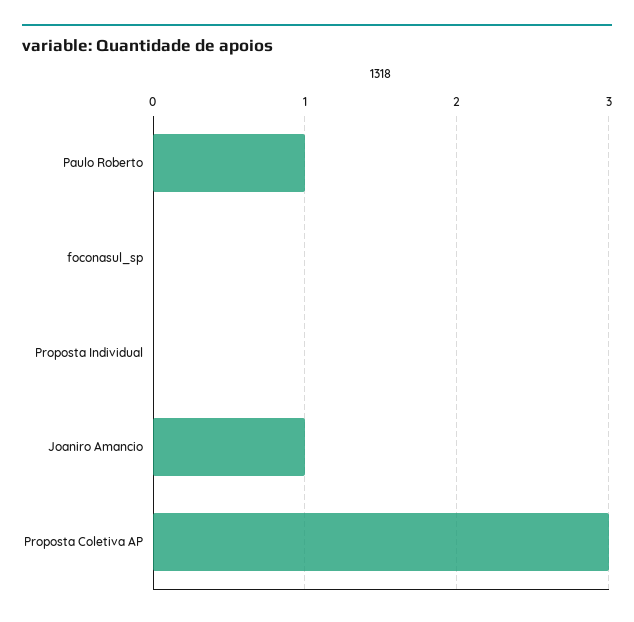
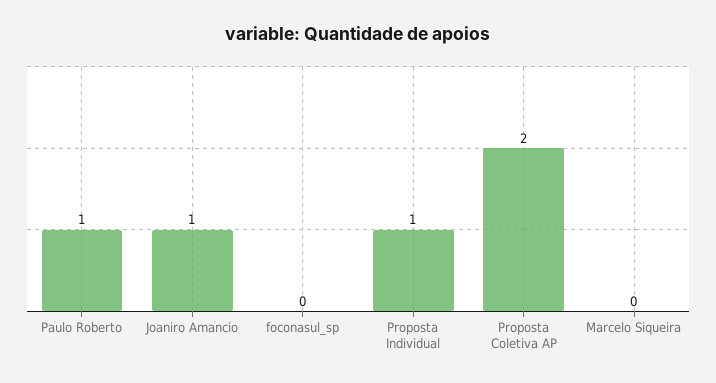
Proposta Individual: 0 -> 1
Proposta Coletiva AP: 3 -> 2
Marcelo Siqueira: none -> 0

